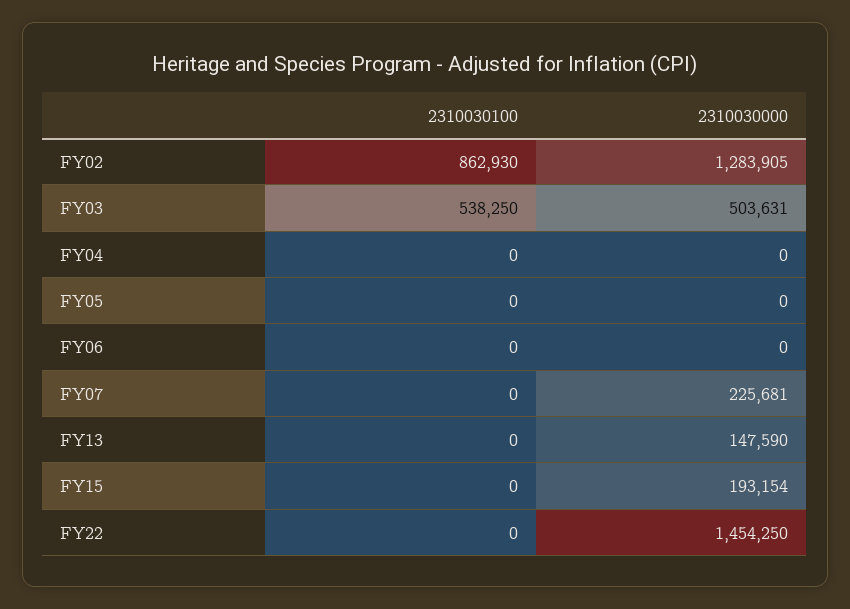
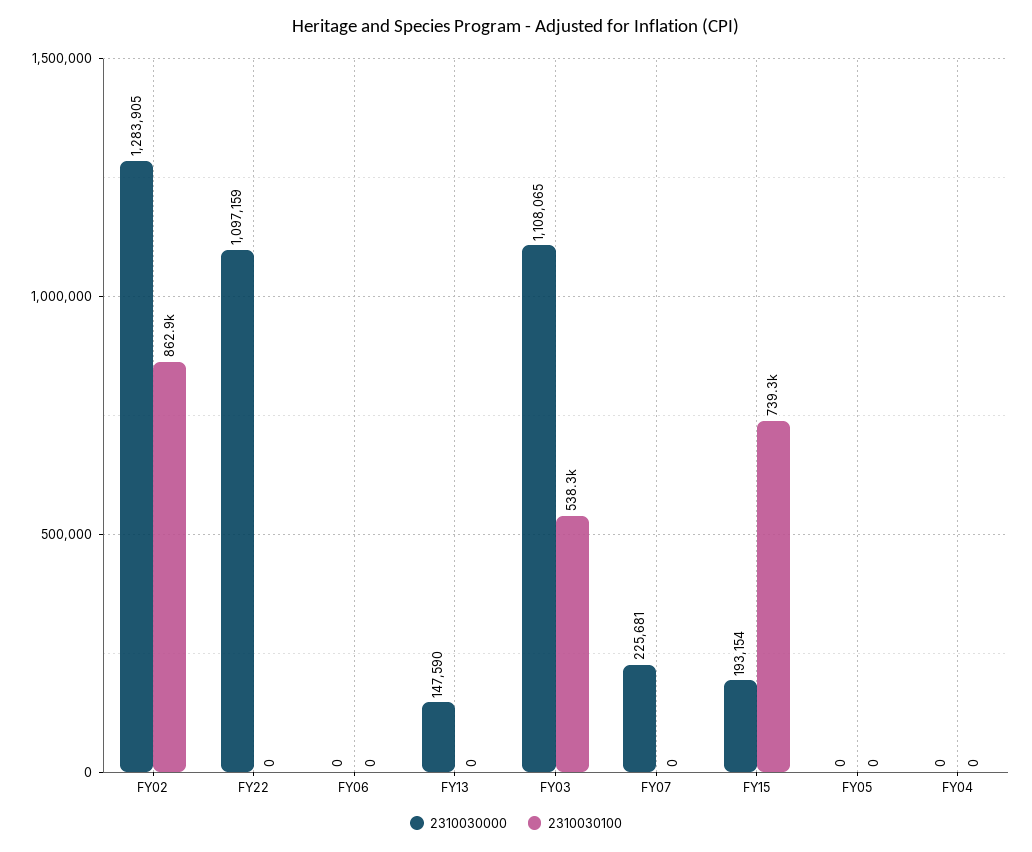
2310030000, FY03: 503631 -> 1108065
2310030100, FY15: 0 -> 739300
2310030000, FY22: 1454250 -> 1097159

